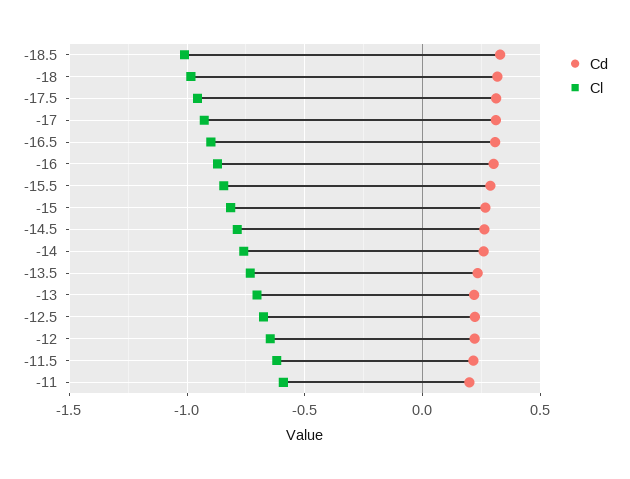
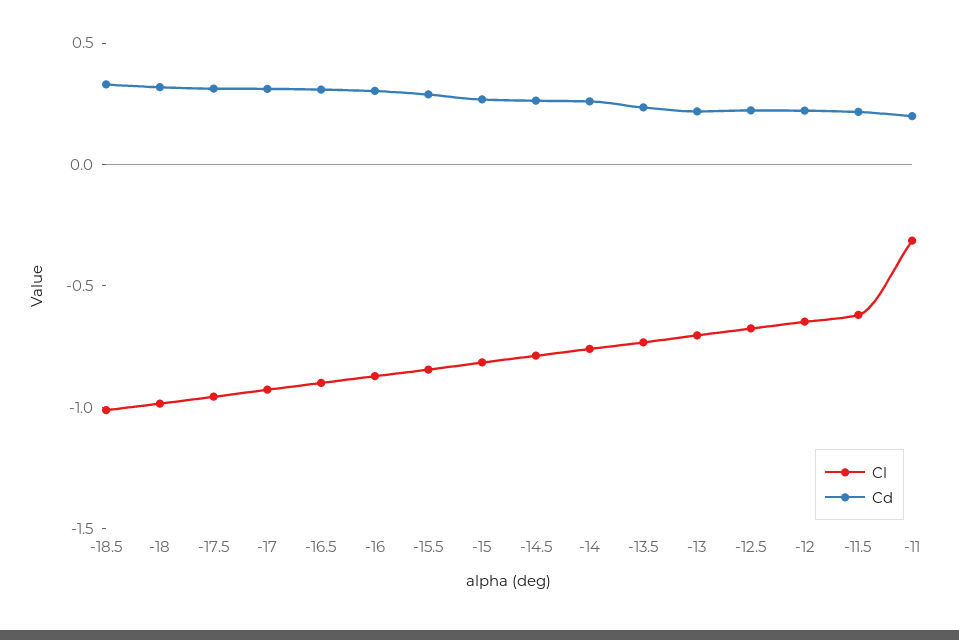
Cl, -11: -0.6 -> -0.3

